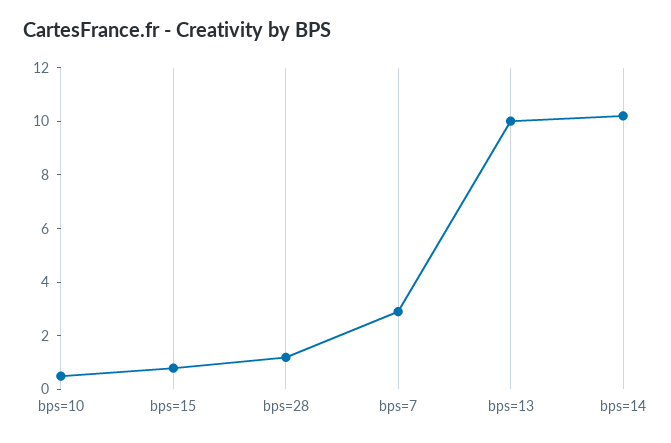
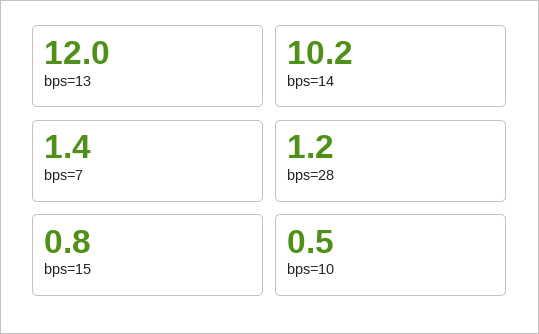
bps=7: 3 -> 1.4
bps=13: 10 -> 12

